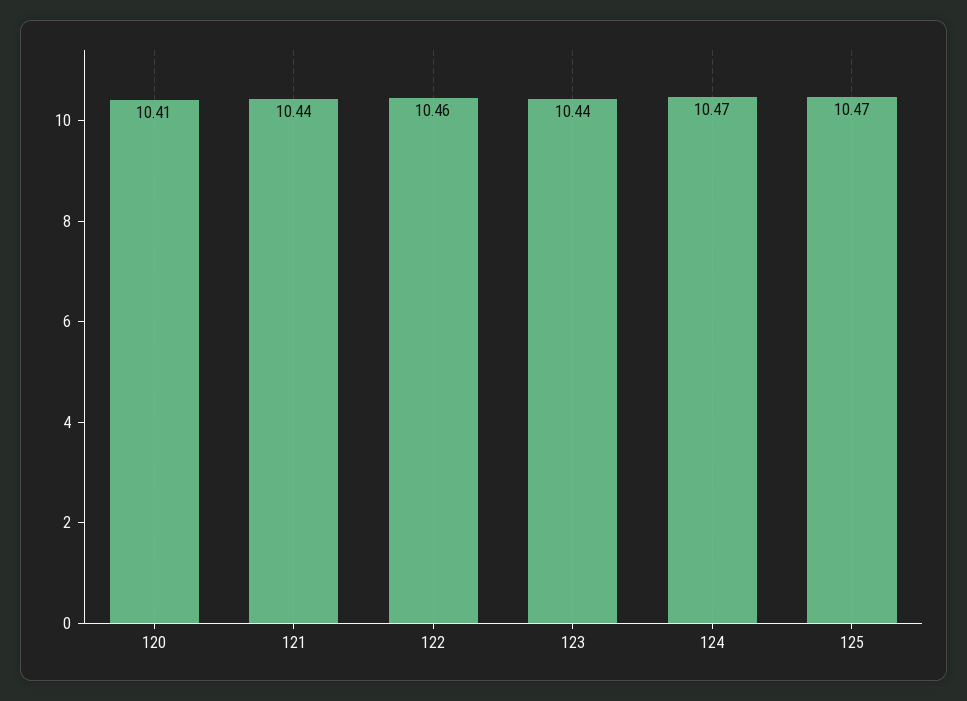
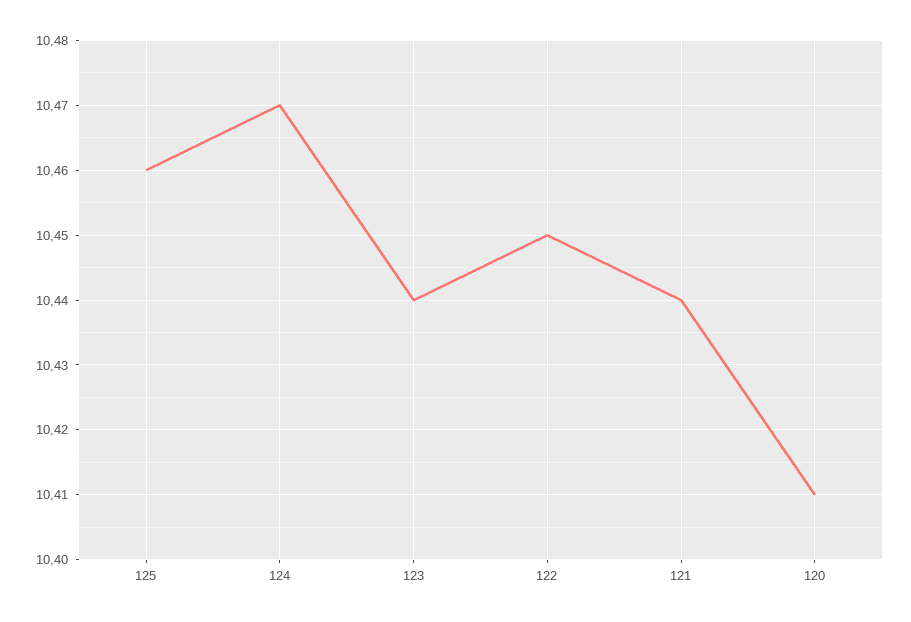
122: 10.46 -> 10.45
125: 10.47 -> 10.46

